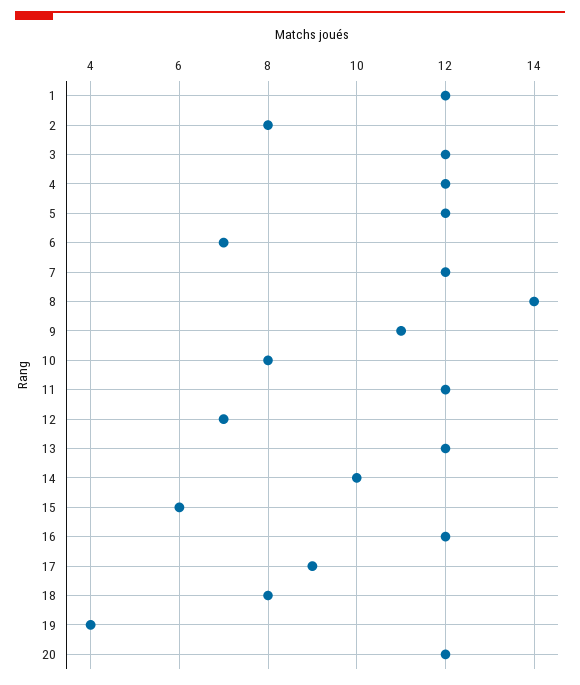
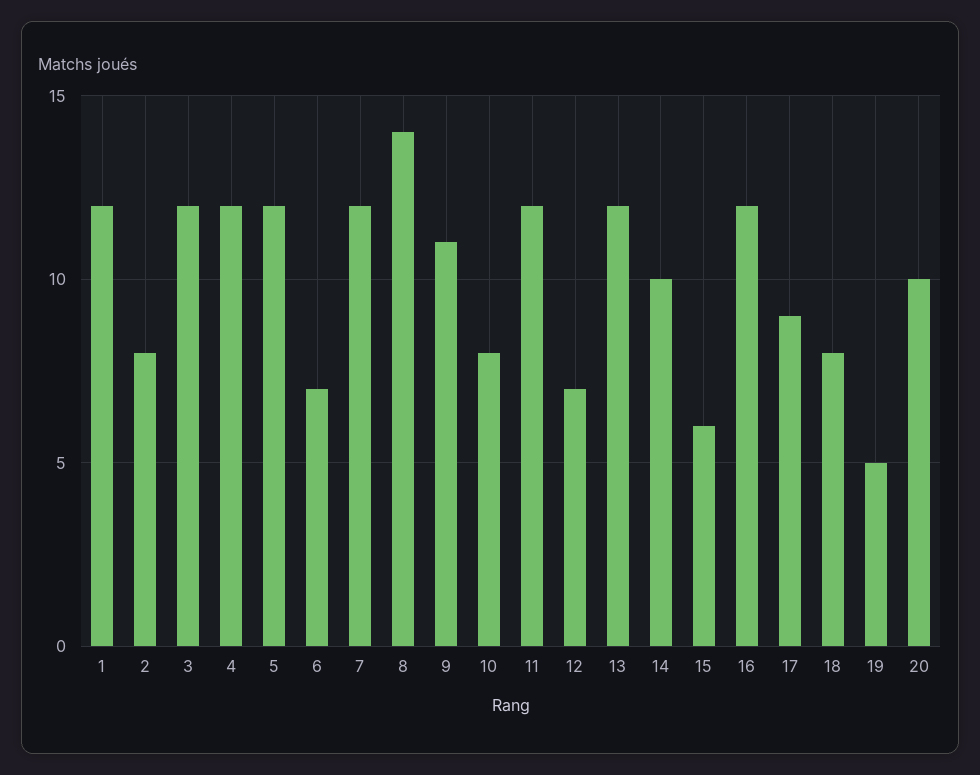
19: 4 -> 5
20: 12 -> 10

